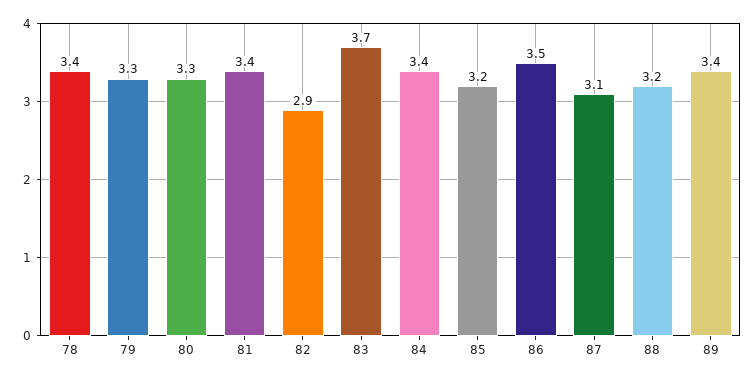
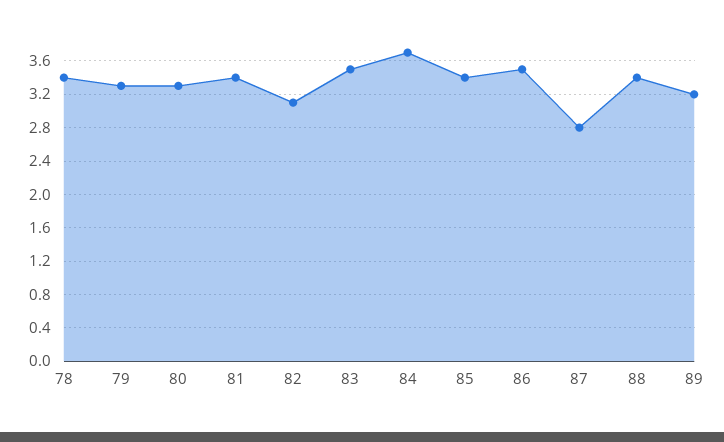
82: 2.9 -> 3.1
83: 3.7 -> 3.5
84: 3.4 -> 3.7
85: 3.2 -> 3.4
87: 3.1 -> 2.8
88: 3.2 -> 3.4
89: 3.4 -> 3.2

